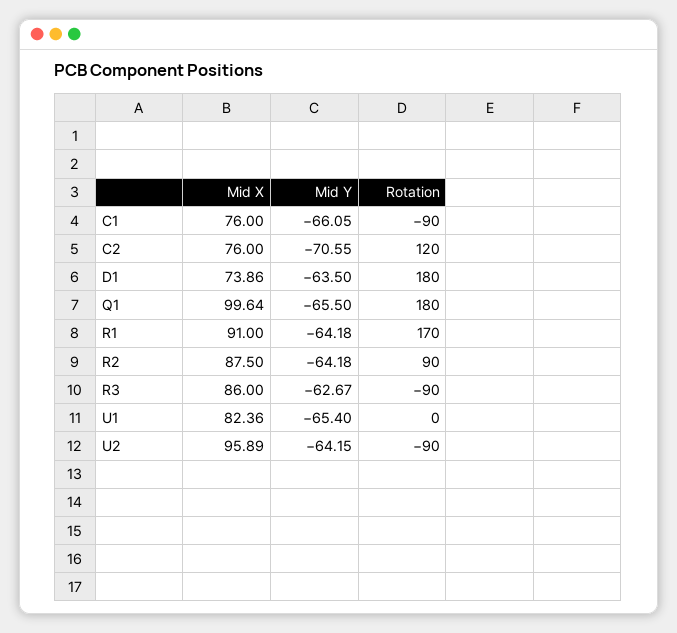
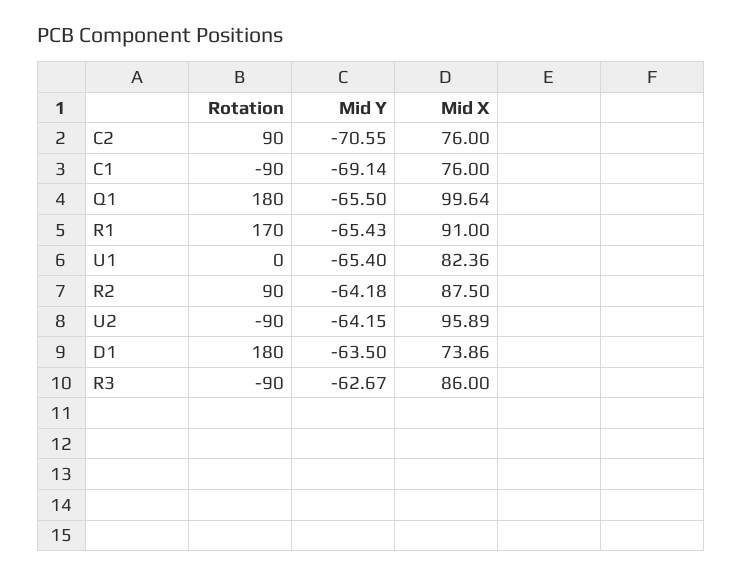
Mid Y, C1: -66.05 -> -69.14
Rotation, C2: 120 -> 90
Mid Y, R1: -64.18 -> -65.43

